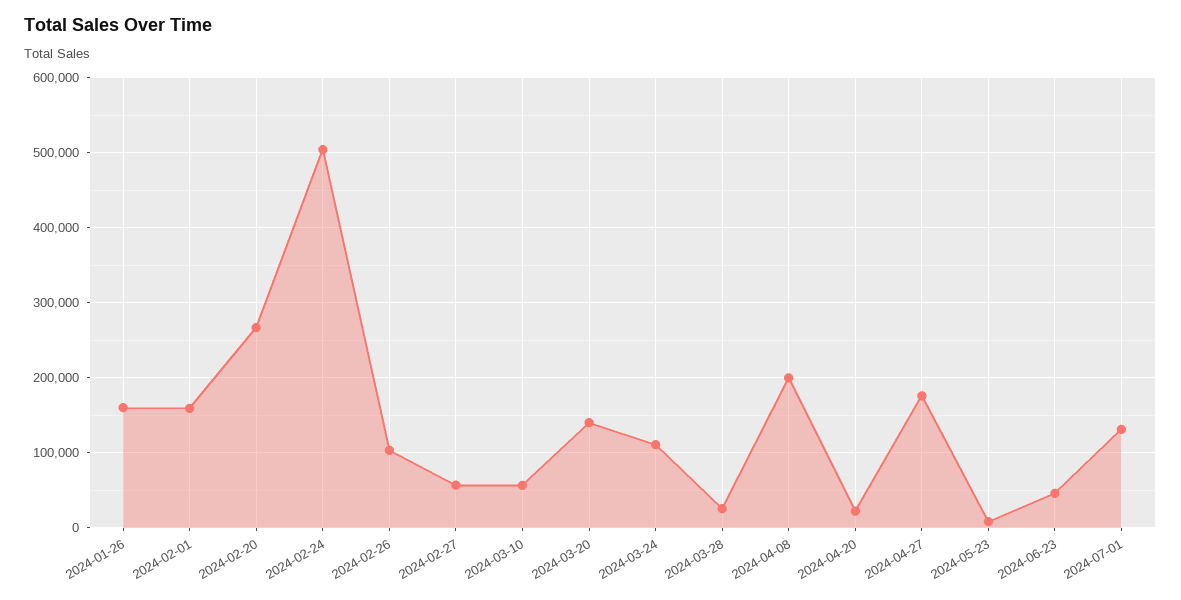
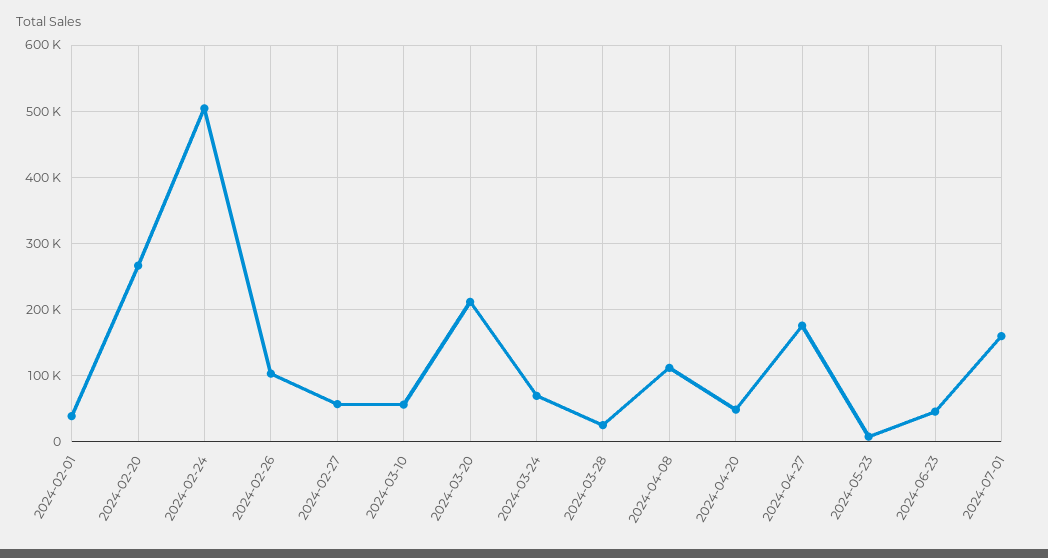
2024-01-26: 160000 -> none
2024-02-01: 160000 -> 40000
2024-03-20: 140000 -> 210000
2024-03-24: 110000 -> 70000
2024-04-08: 200000 -> 110000
2024-04-20: 20000 -> 50000
2024-07-01: 130000 -> 160000

